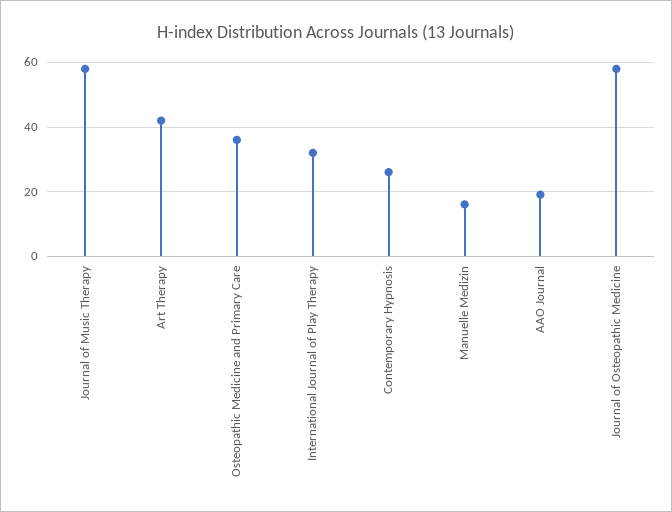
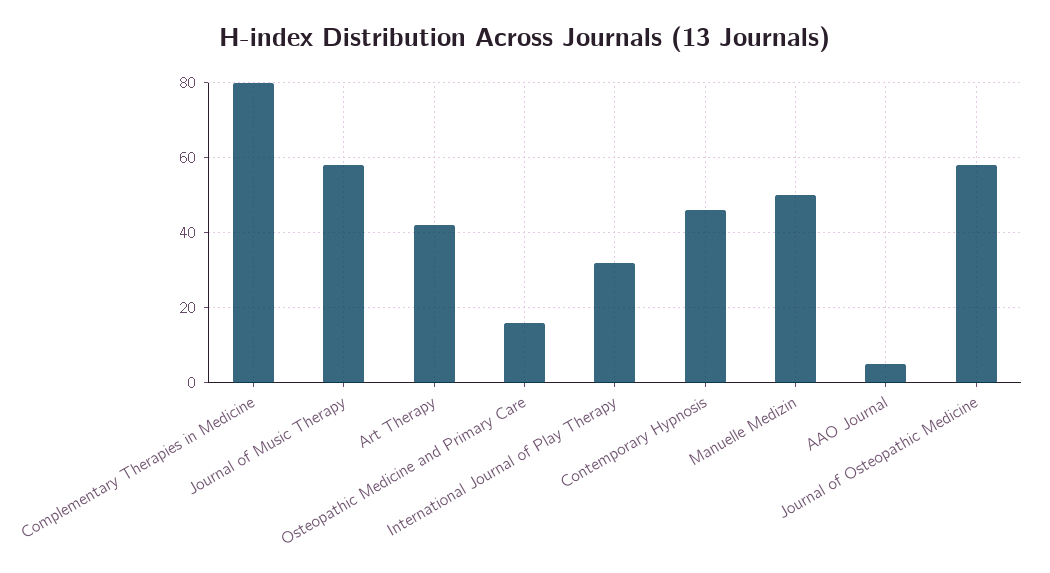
Osteopathic Medicine and Primary Care: 35 -> 15
Contemporary Hypnosis: 25 -> 45
Manuelle Medizin: 15 -> 50
AAO Journal: 20 -> 5
Complementary Therapies in Medicine: none -> 80

